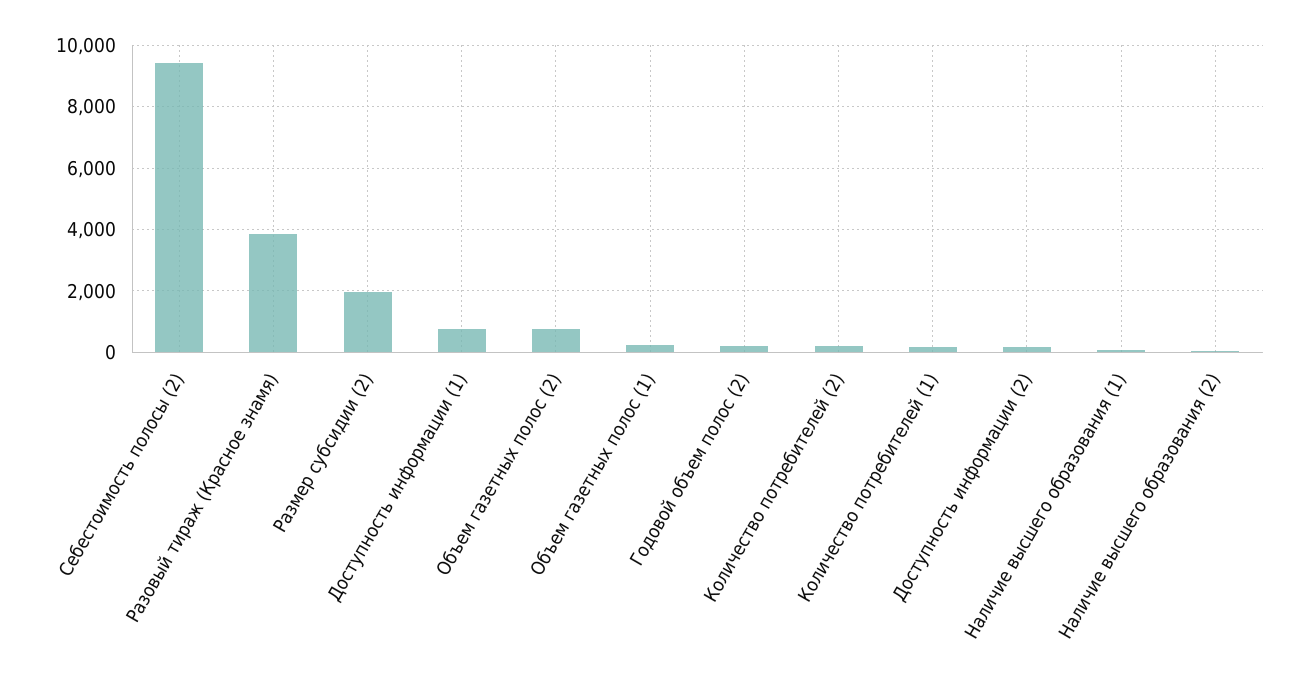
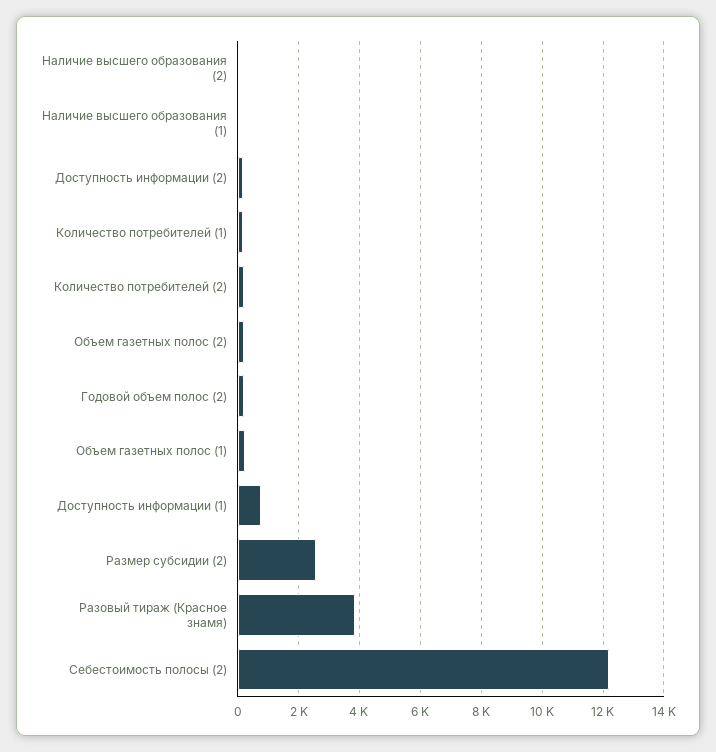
Себестоимость полосы (2): 9400 -> 12200
Размер субсидии (2): 2000 -> 2600
Объем газетных полос (2): 800 -> 200

